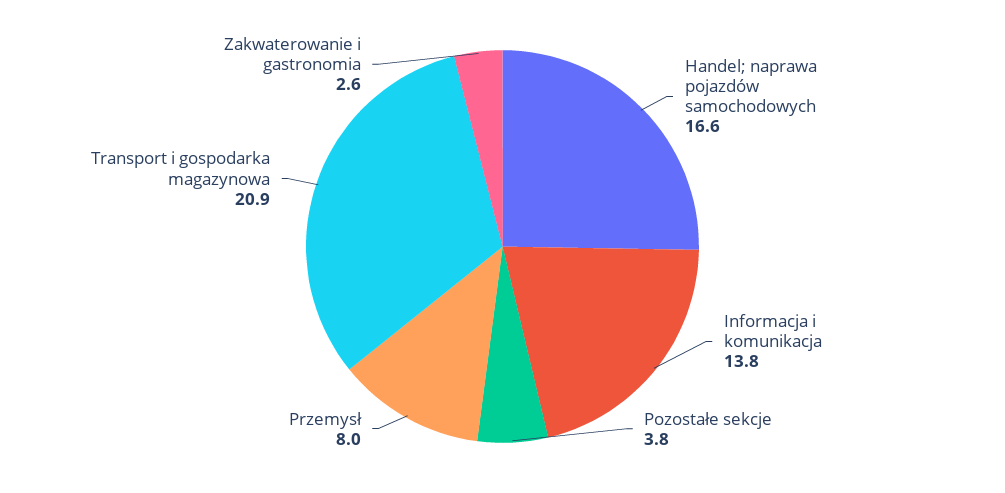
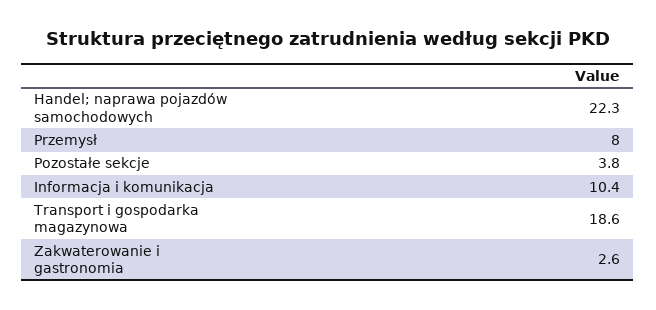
Handel; naprawa pojazdów samochodowych: 16.6 -> 22.3
Informacja i komunikacja: 13.8 -> 10.4
Transport i gospodarka magazynowa: 20.9 -> 18.6

